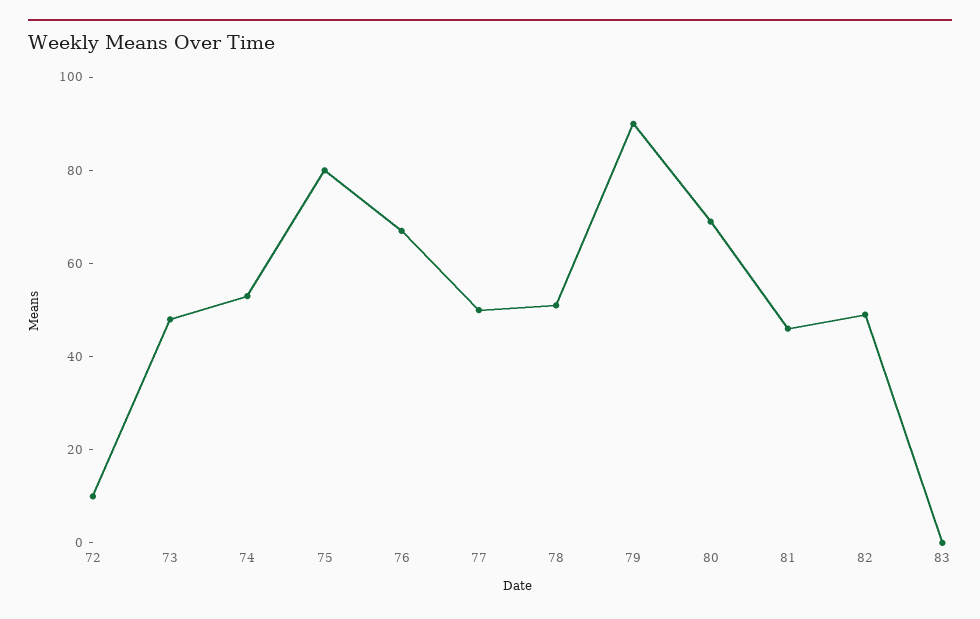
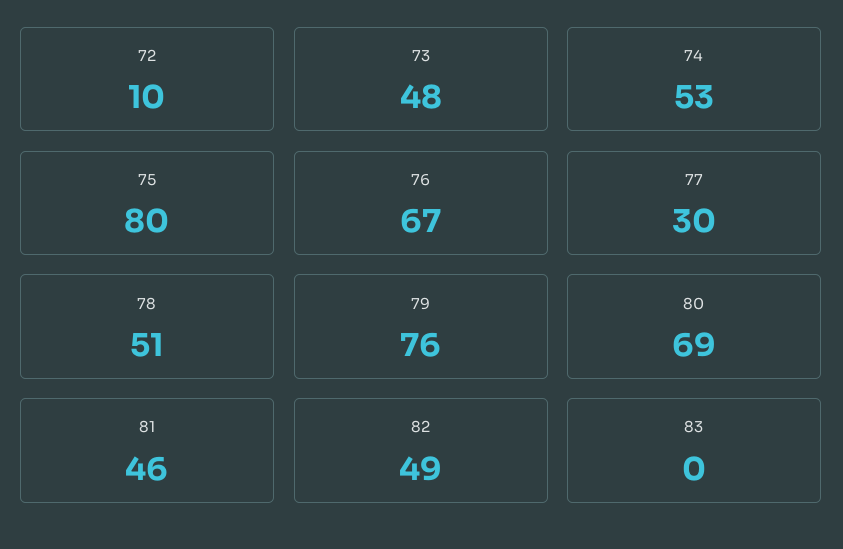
77: 50 -> 30
79: 90 -> 76

